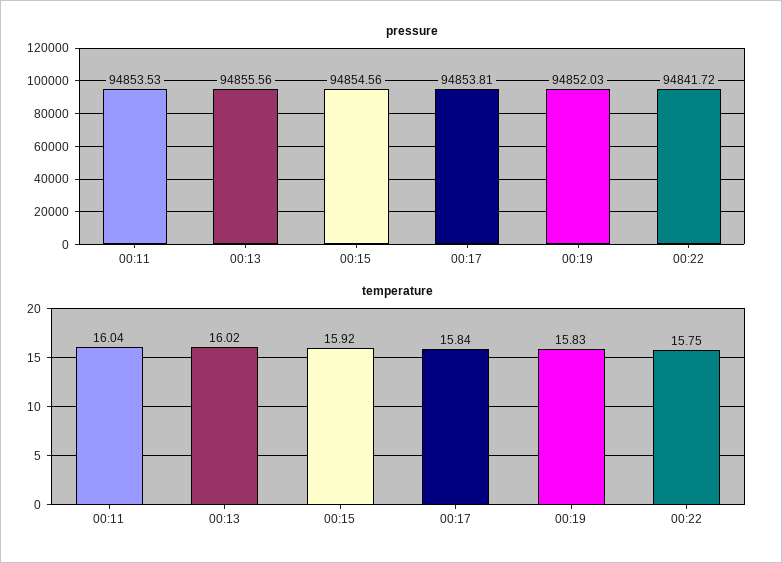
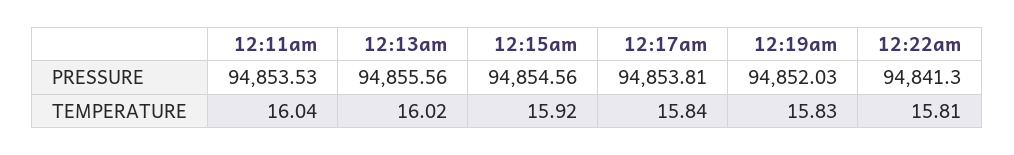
pressure, 00:22: 94841.72 -> 94841.3
temperature, 00:22: 15.75 -> 15.81

